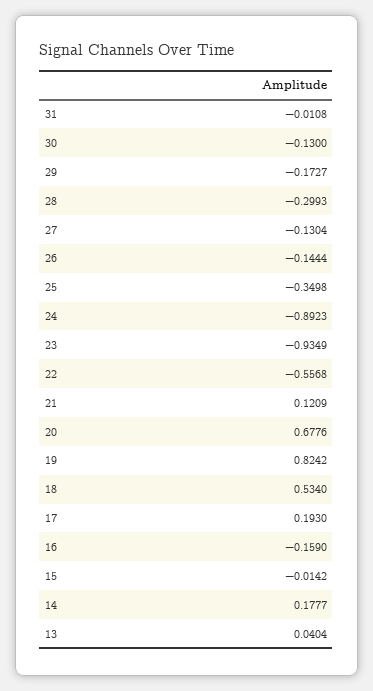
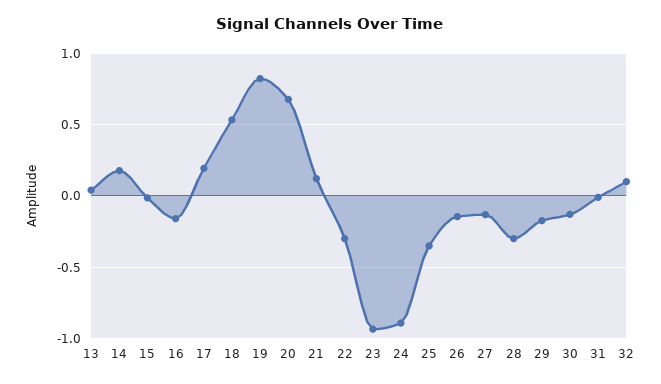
22: -0.5568 -> -0.3
32: none -> 0.1

